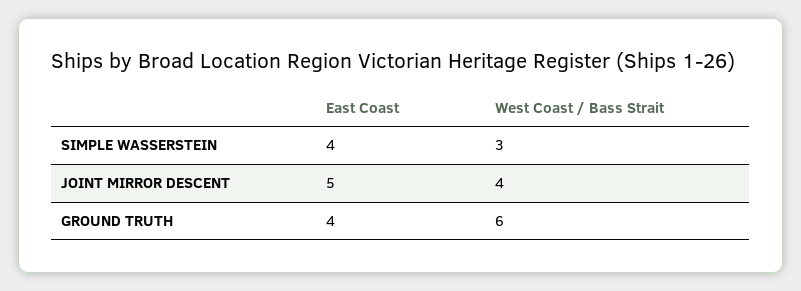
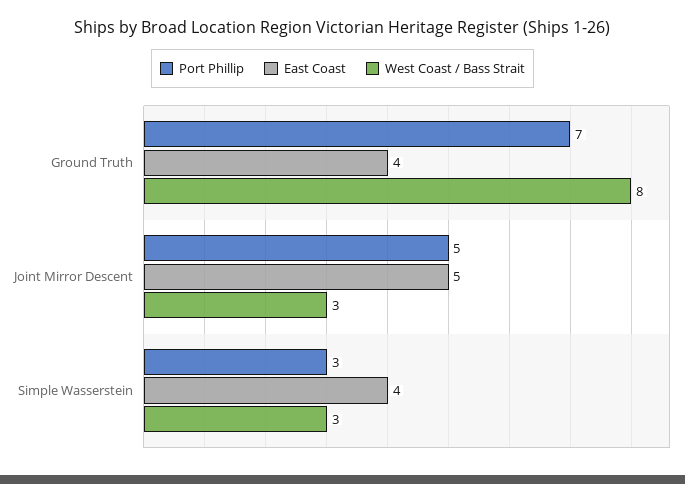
West Coast / Bass Strait, JOINT MIRROR DESCENT: 4 -> 3
West Coast / Bass Strait, GROUND TRUTH: 6 -> 8
Port Phillip, GROUND TRUTH: none -> 7
Port Phillip, JOINT MIRROR DESCENT: none -> 5
Port Phillip, SIMPLE WASSERSTEIN: none -> 3

